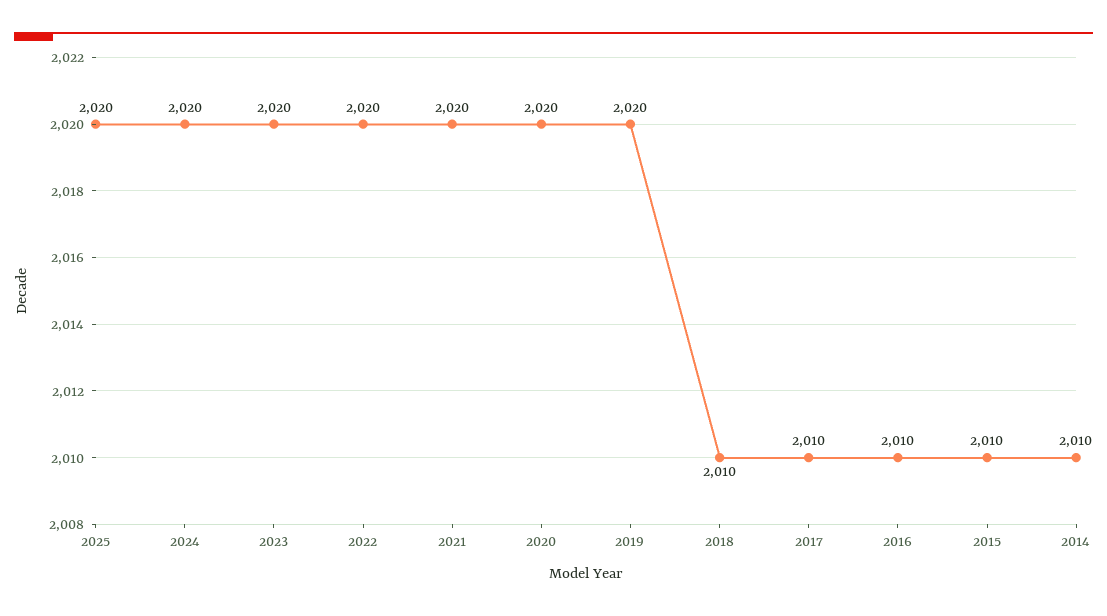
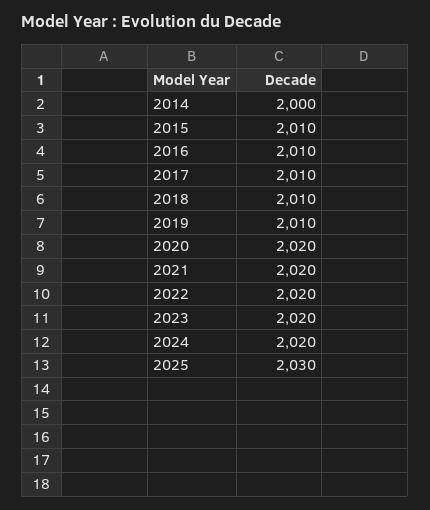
2025: 2020 -> 2030
2019: 2020 -> 2010
2014: 2010 -> 2000

